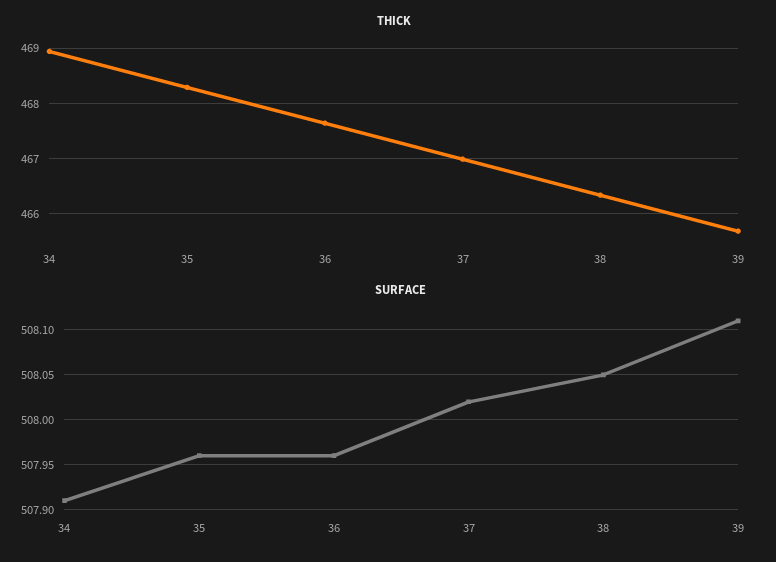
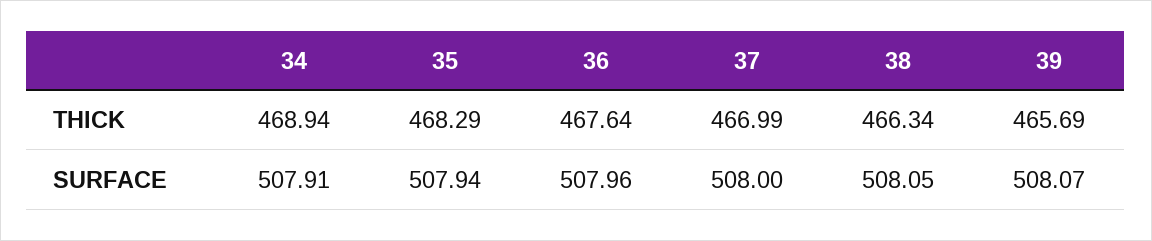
SURFACE, 35: 507.96 -> 507.94
SURFACE, 37: 508.02 -> 508
SURFACE, 39: 508.11 -> 508.07

